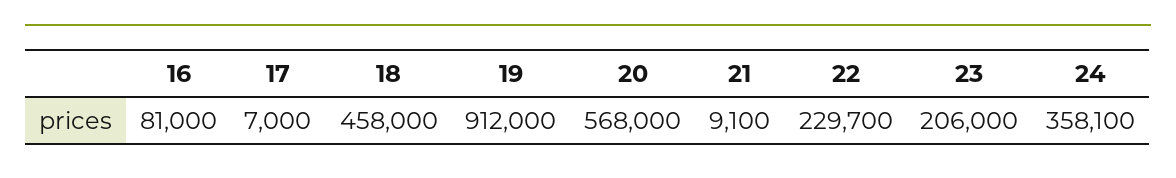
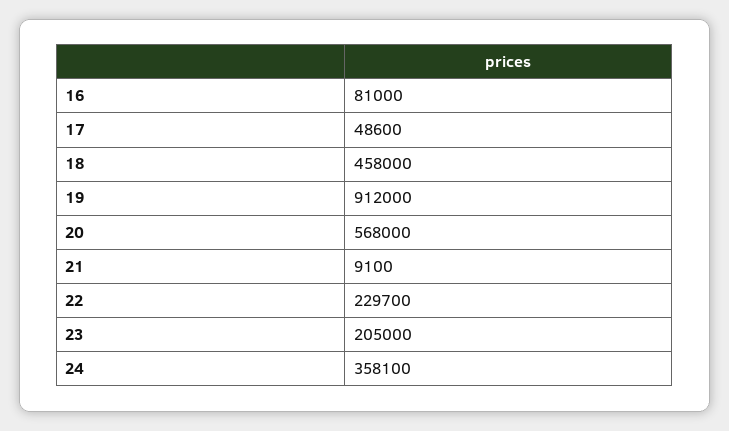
17: 7000 -> 48600
23: 206000 -> 205000

